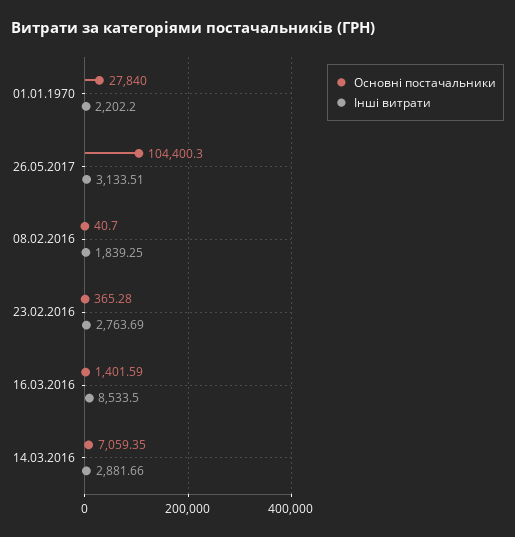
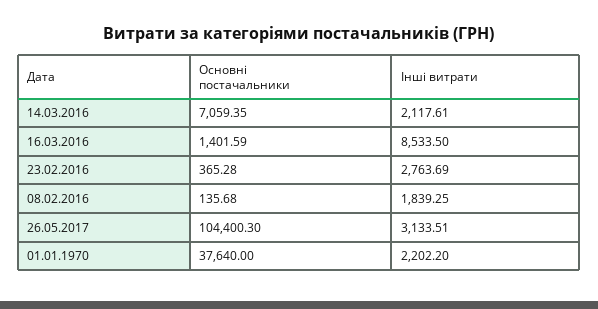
Основні постачальники, 01.01.1970: 27840 -> 37640
Основні постачальники, 08.02.2016: 40.7 -> 135.68
Інші витрати, 14.03.2016: 2881.66 -> 2117.61

